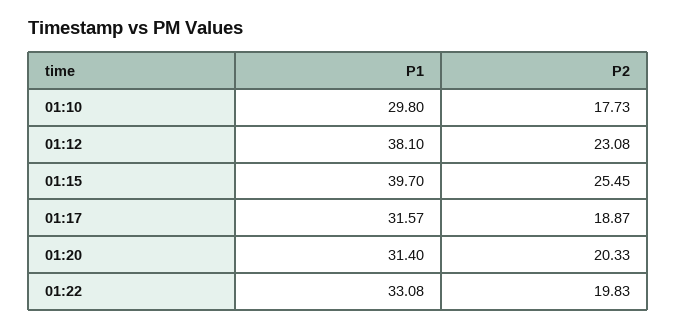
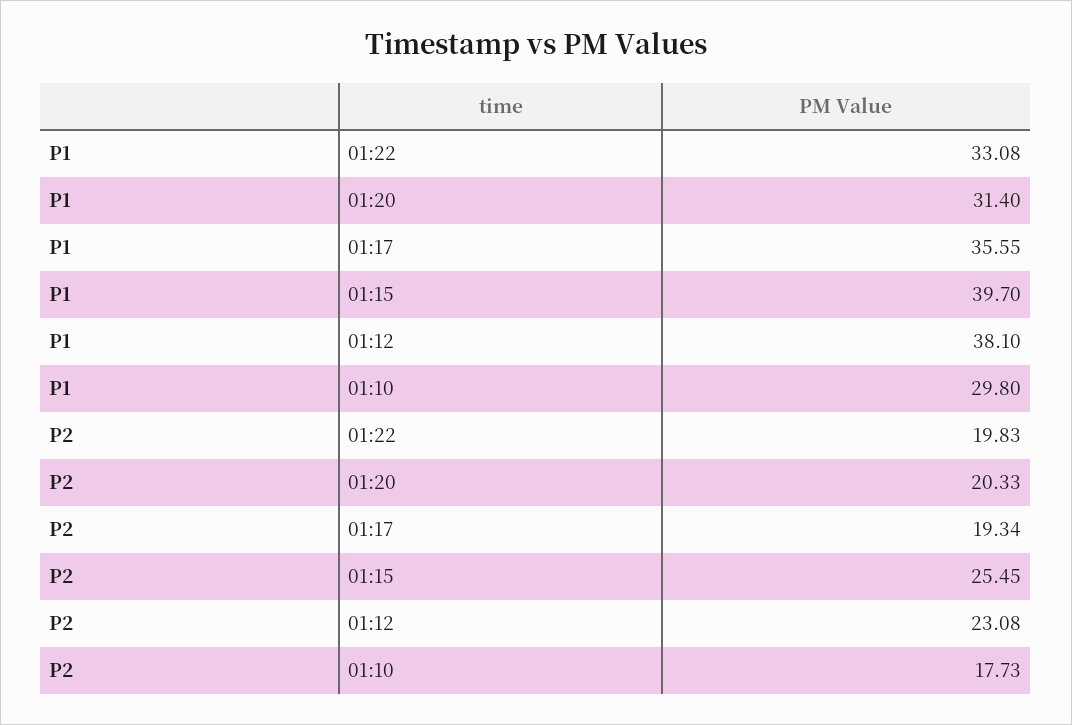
P1, 01:17: 31.57 -> 35.55
P2, 01:17: 18.87 -> 19.34

